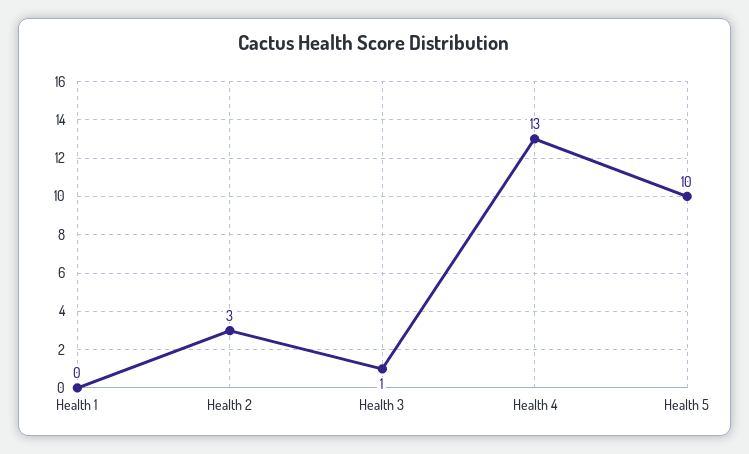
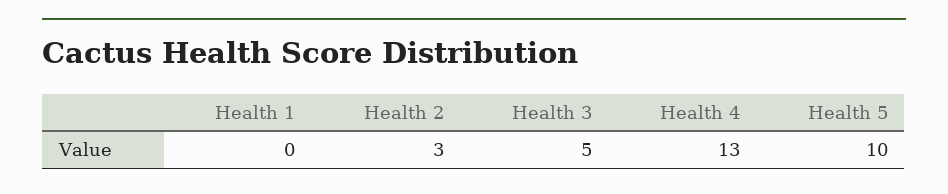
Health 3: 1 -> 5

